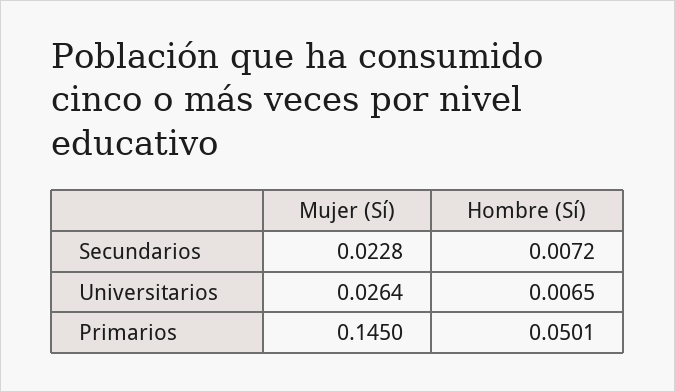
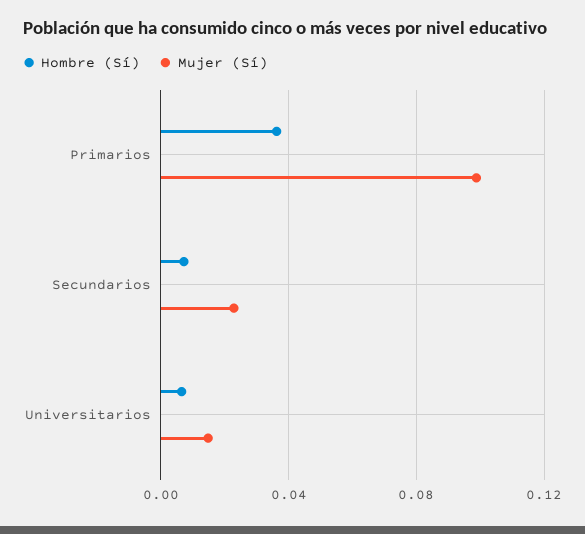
Mujer (Sí), Universitarios: 0.0264 -> 0.015
Mujer (Sí), Primarios: 0.145 -> 0.1
Hombre (Sí), Primarios: 0.0501 -> 0.035

